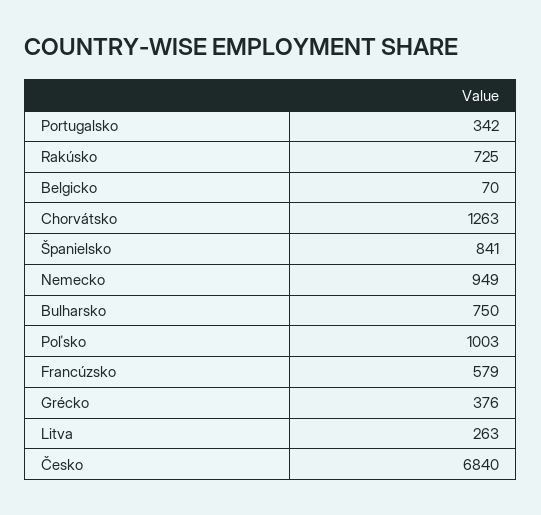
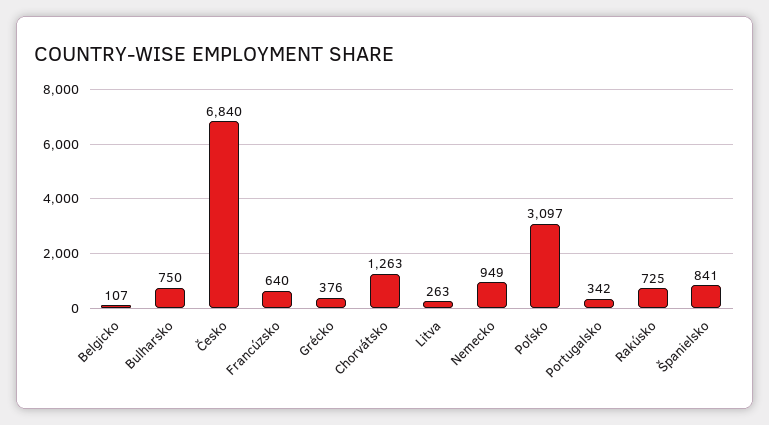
Belgicko: 70 -> 107
Poľsko: 1003 -> 3097
Francúzsko: 579 -> 640

